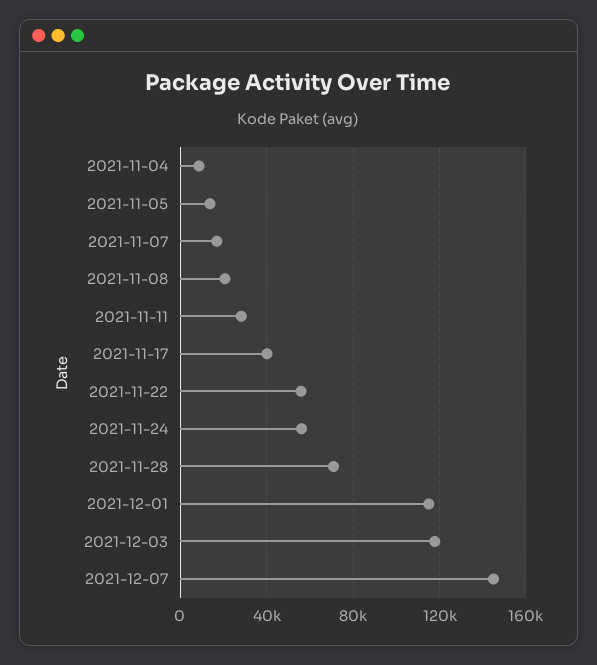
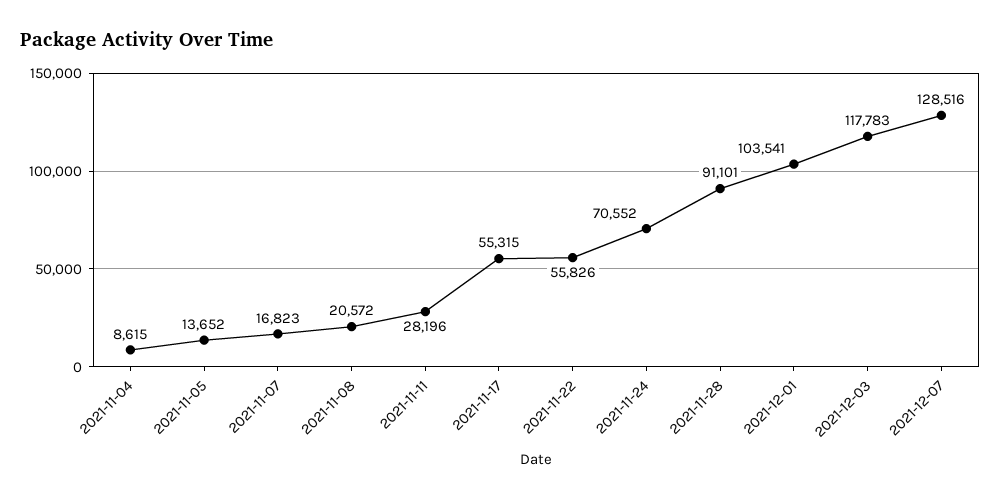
2021-11-17: 40000 -> 55315
2021-11-24: 55000 -> 70552
2021-11-28: 70000 -> 91101
2021-12-01: 115000 -> 103541
2021-12-07: 145000 -> 128516

